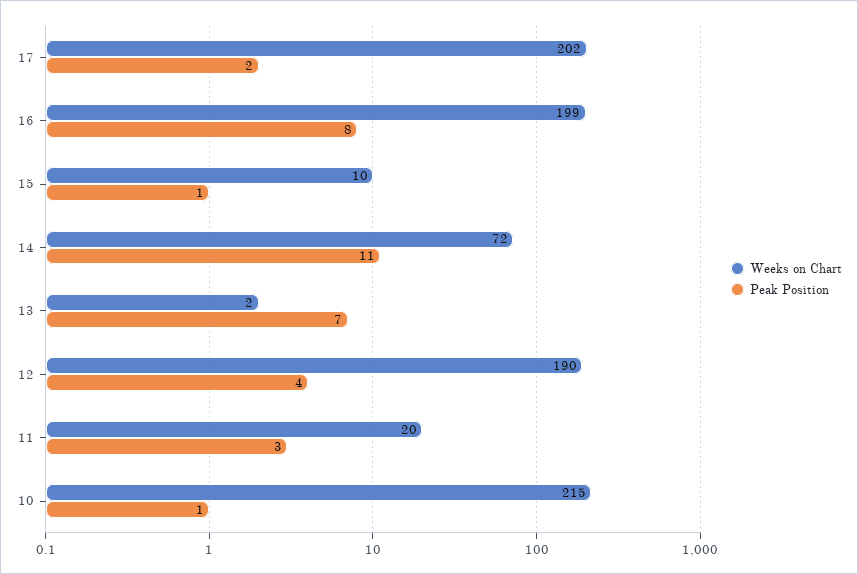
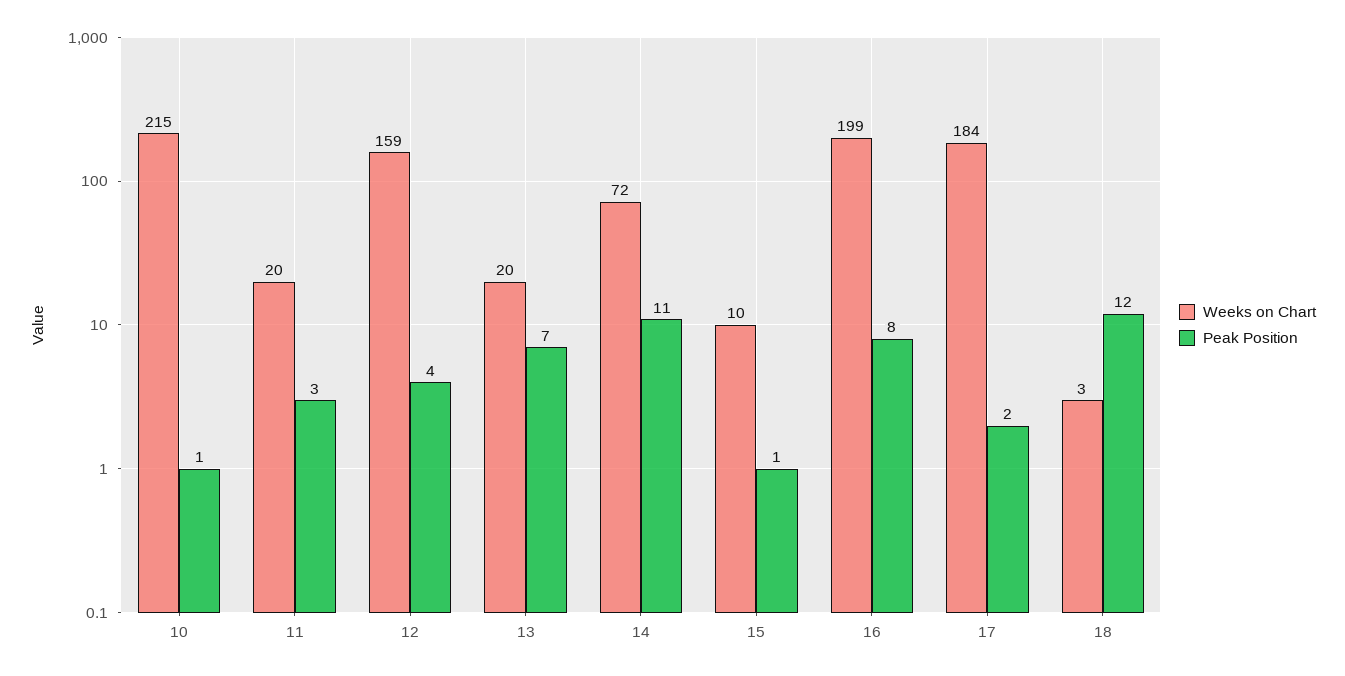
Weeks on Chart, 17: 202 -> 184
Weeks on Chart, 13: 2 -> 20
Weeks on Chart, 12: 190 -> 159
Weeks on Chart, 18: none -> 3
Peak Position, 18: none -> 12

